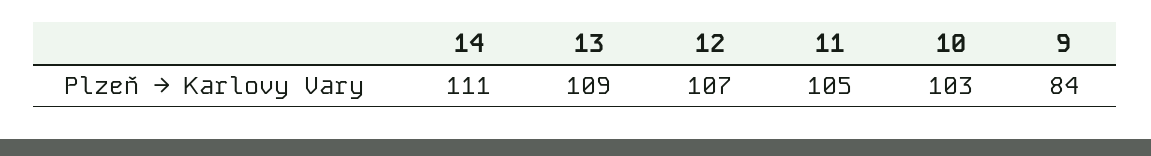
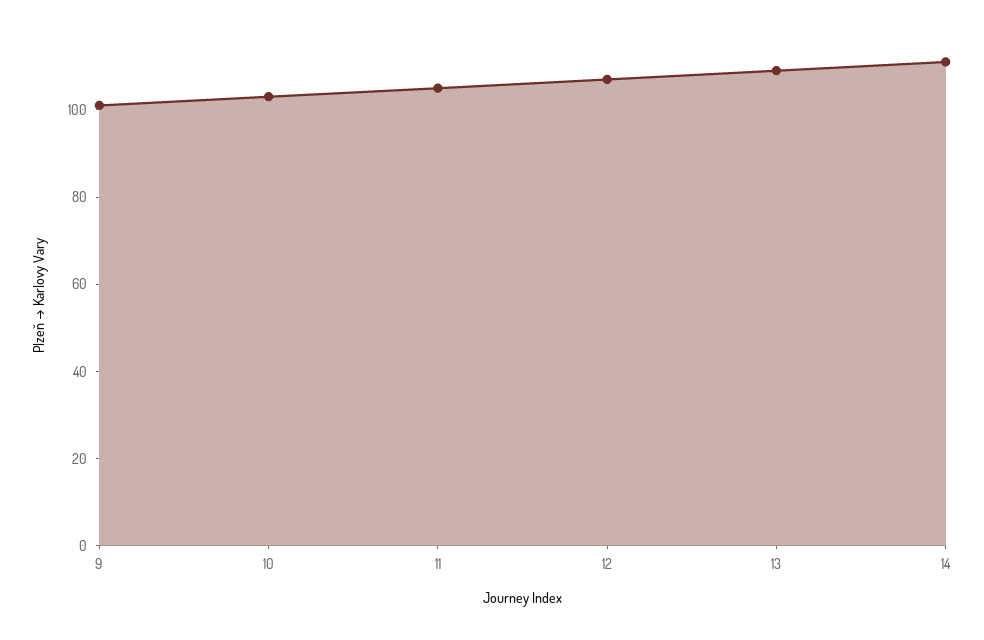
9: 84 -> 100

